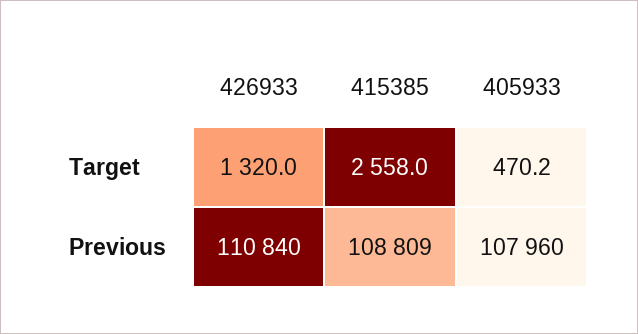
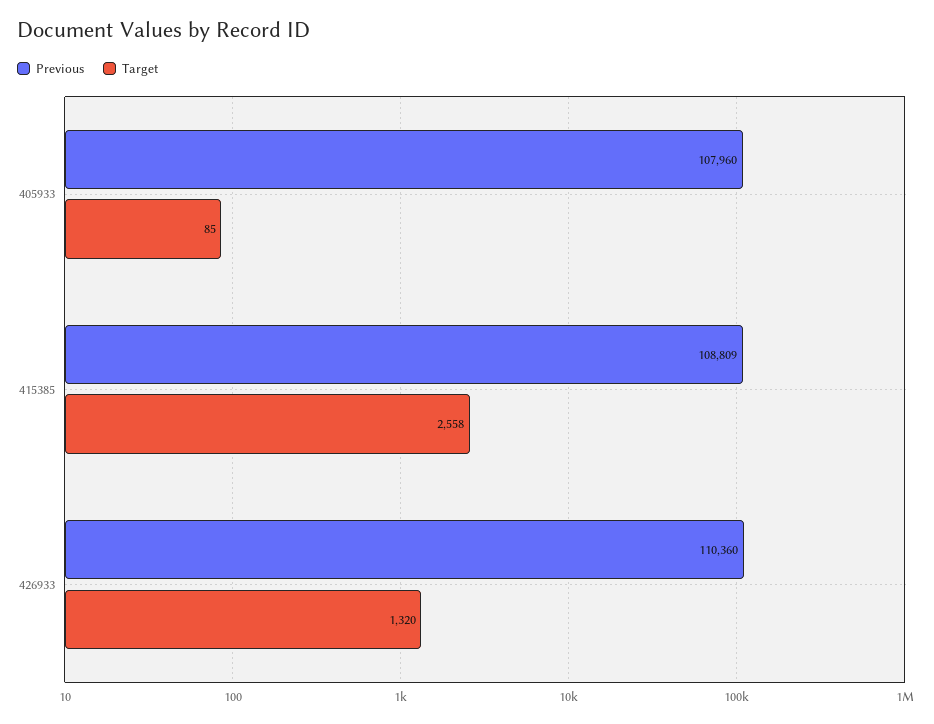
Target, 405933: 470.2 -> 85
Previous, 426933: 110840 -> 110360

